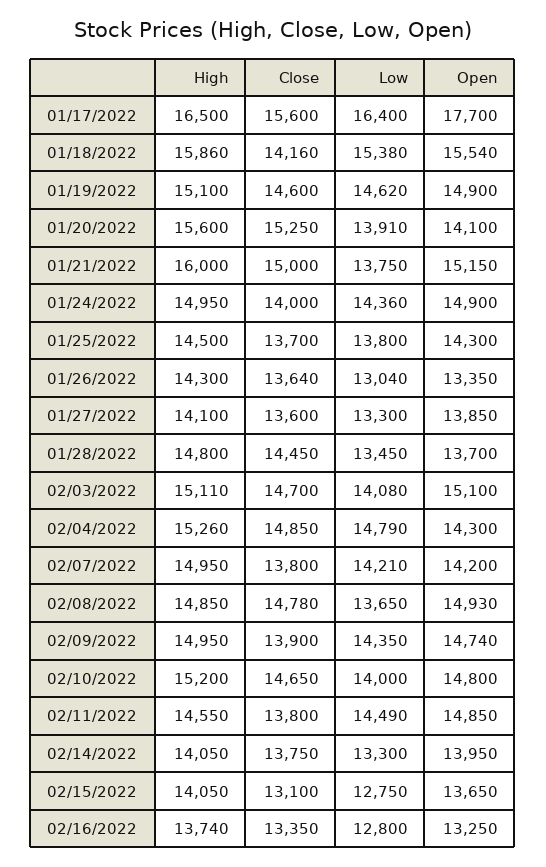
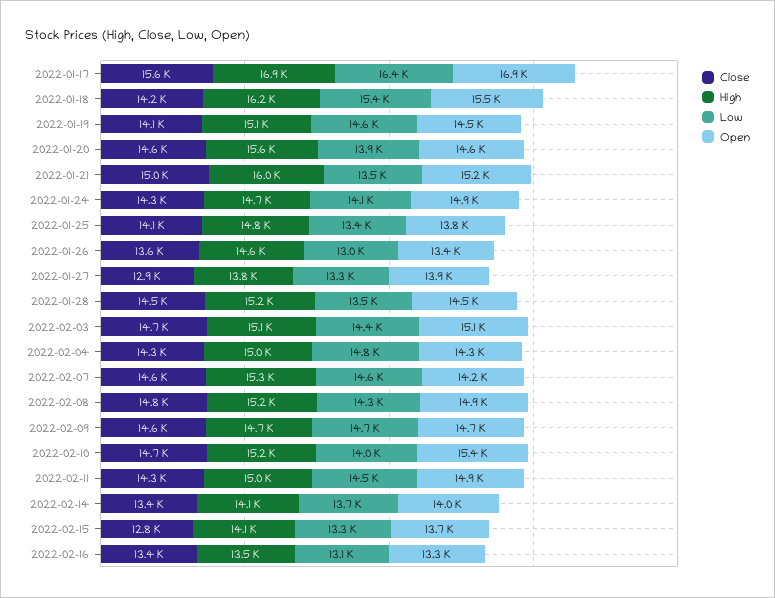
High, 01/17/2022: 16500 -> 16900
Open, 01/17/2022: 17700 -> 16900
High, 01/18/2022: 15860 -> 16200
Close, 01/19/2022: 14600 -> 14100
Open, 01/19/2022: 14900 -> 14500
Close, 01/20/2022: 15250 -> 14600
Open, 01/20/2022: 14100 -> 14600
Low, 01/21/2022: 13750 -> 13500
High, 01/24/2022: 14950 -> 14700
Close, 01/24/2022: 14000 -> 14300
Low, 01/24/2022: 14360 -> 14100
High, 01/25/2022: 14500 -> 14800
Close, 01/25/2022: 13700 -> 14100
Low, 01/25/2022: 13800 -> 13400
Open, 01/25/2022: 14300 -> 13800
High, 01/26/2022: 14300 -> 14600
High, 01/27/2022: 14100 -> 13800
Close, 01/27/2022: 13600 -> 12900
High, 01/28/2022: 14800 -> 15200
Open, 01/28/2022: 13700 -> 14500
Low, 02/03/2022: 14080 -> 14400
High, 02/04/2022: 15260 -> 15000
Close, 02/04/2022: 14850 -> 14300
High, 02/07/2022: 14950 -> 15300
Close, 02/07/2022: 13800 -> 14600
Low, 02/07/2022: 14210 -> 14600
High, 02/08/2022: 14850 -> 15200
Low, 02/08/2022: 13650 -> 14300
High, 02/09/2022: 14950 -> 14700
Close, 02/09/2022: 13900 -> 14600
Low, 02/09/2022: 14350 -> 14700
Open, 02/10/2022: 14800 -> 15400
High, 02/11/2022: 14550 -> 15000
Close, 02/11/2022: 13800 -> 14300
Close, 02/14/2022: 13750 -> 13400
Low, 02/14/2022: 13300 -> 13700
Close, 02/15/2022: 13100 -> 12800
Low, 02/15/2022: 12750 -> 13300
High, 02/16/2022: 13740 -> 13500
Low, 02/16/2022: 12800 -> 13100

